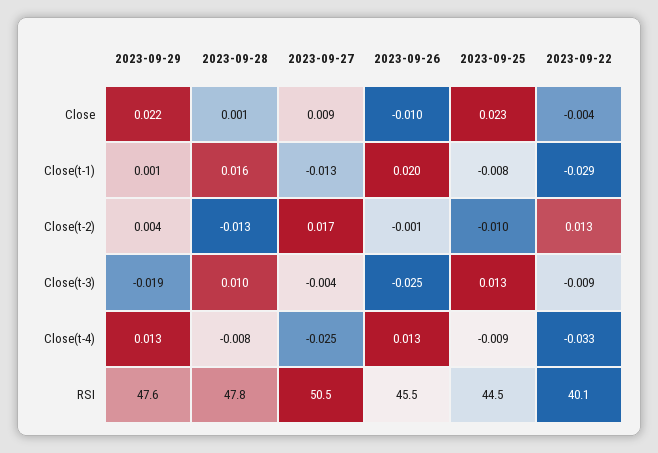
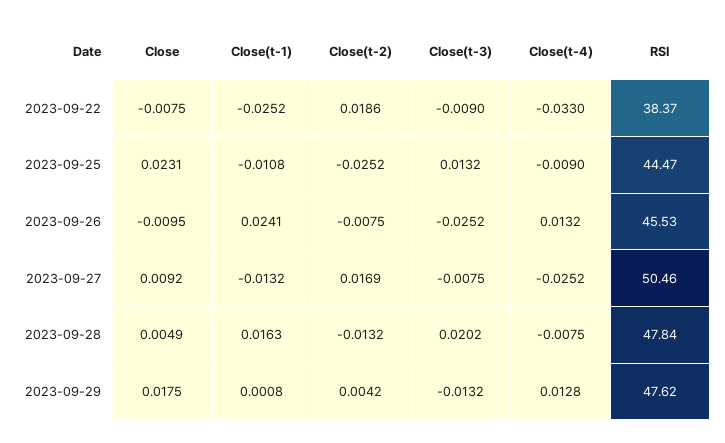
2023-09-29, Close: 0.022 -> 0.0175
2023-09-28, Close: 0.001 -> 0.0049
2023-09-22, Close: -0.004 -> -0.0075
2023-09-26, Close(t-1): 0.02 -> 0.0241
2023-09-25, Close(t-1): -0.008 -> -0.0108
2023-09-22, Close(t-1): -0.029 -> -0.0252
2023-09-26, Close(t-2): -0.001 -> -0.0075
2023-09-25, Close(t-2): -0.01 -> -0.0252
2023-09-22, Close(t-2): 0.013 -> 0.0186
2023-09-29, Close(t-3): -0.019 -> -0.0132
2023-09-28, Close(t-3): 0.01 -> 0.0202
2023-09-27, Close(t-3): -0.004 -> -0.0075
2023-09-22, RSI: 40.1 -> 38.37

